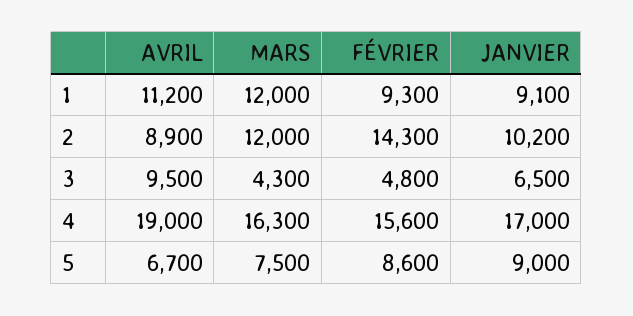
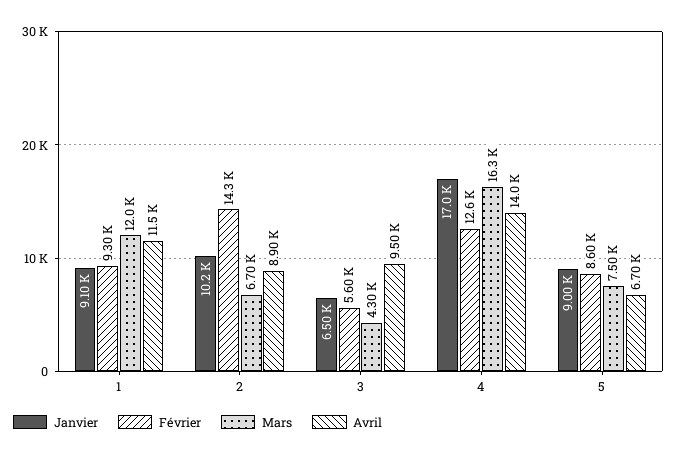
AVRIL, 1: 11200 -> 11500
MARS, 2: 12000 -> 6700
FÉVRIER, 3: 4800 -> 5600
AVRIL, 4: 19000 -> 14000
FÉVRIER, 4: 15600 -> 12600

